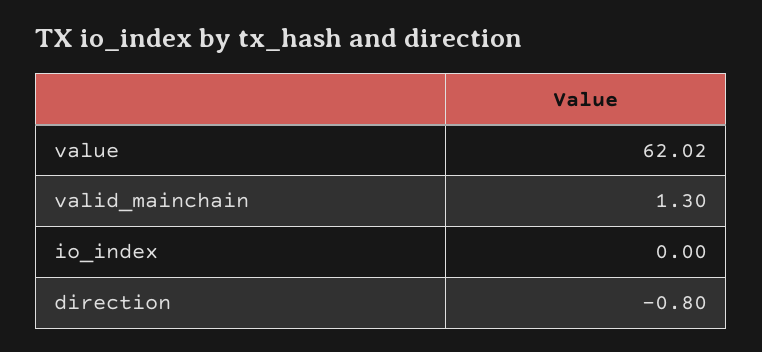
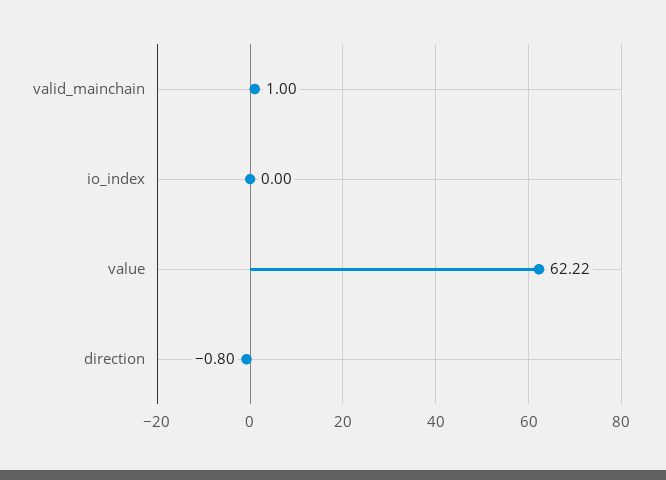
value: 62.02 -> 62.22
valid_mainchain: 1.3 -> 1

